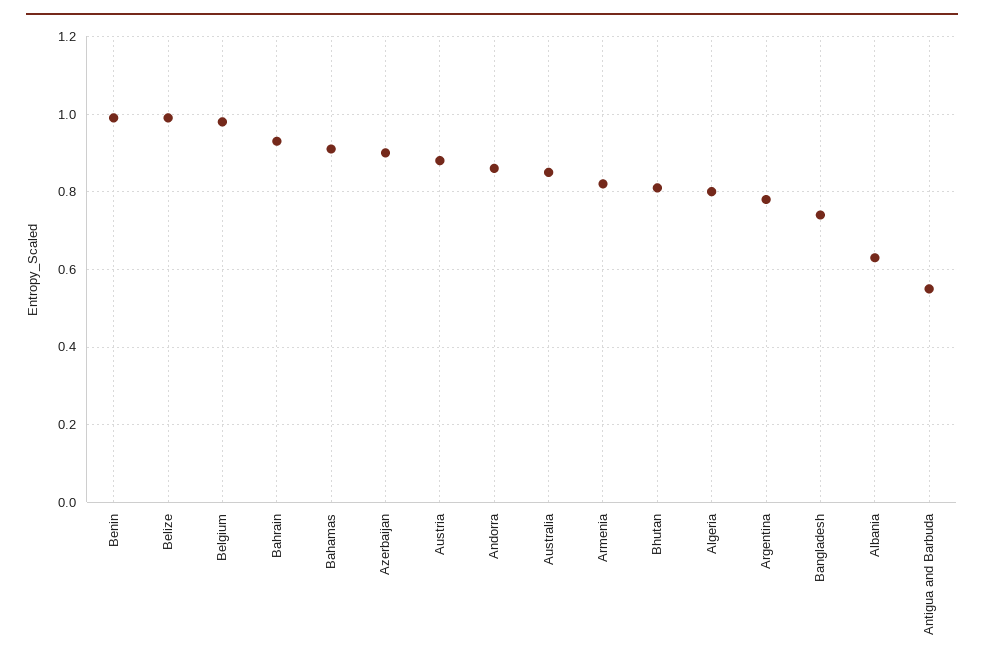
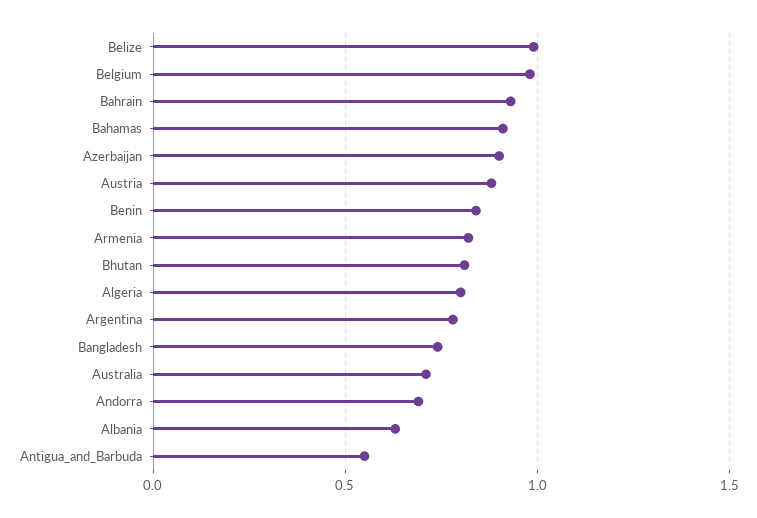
Benin: 1 -> 0.85
Andorra: 0.85 -> 0.7
Australia: 0.85 -> 0.7

